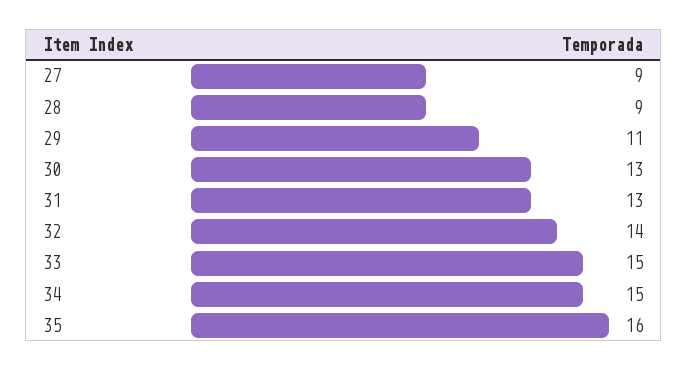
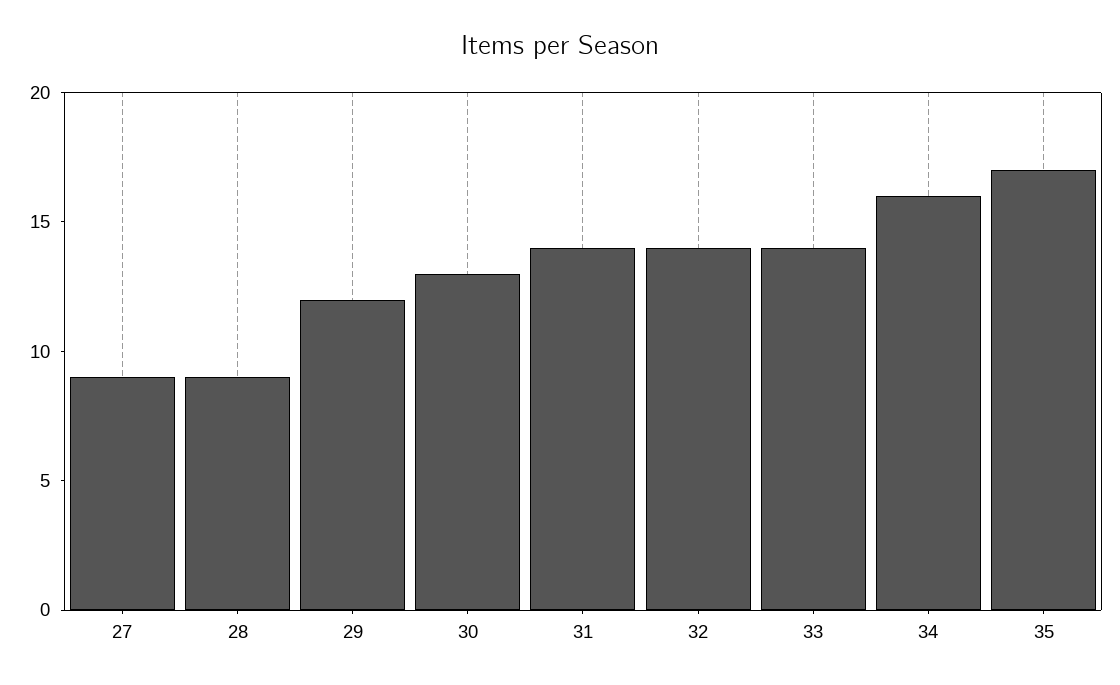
29: 11 -> 12
31: 13 -> 14
33: 15 -> 14
34: 15 -> 16
35: 16 -> 17

